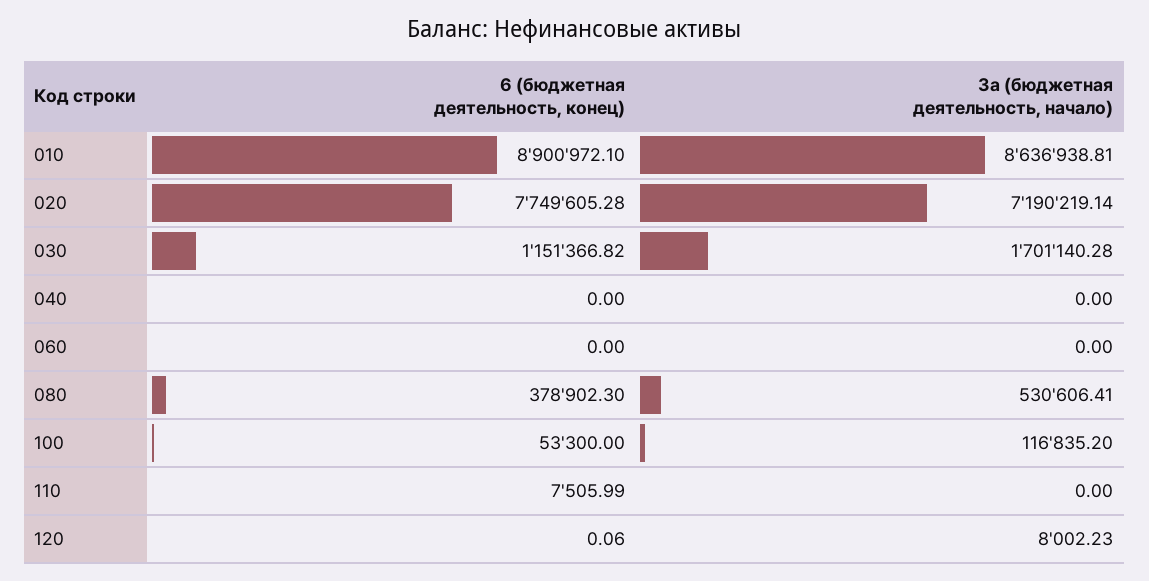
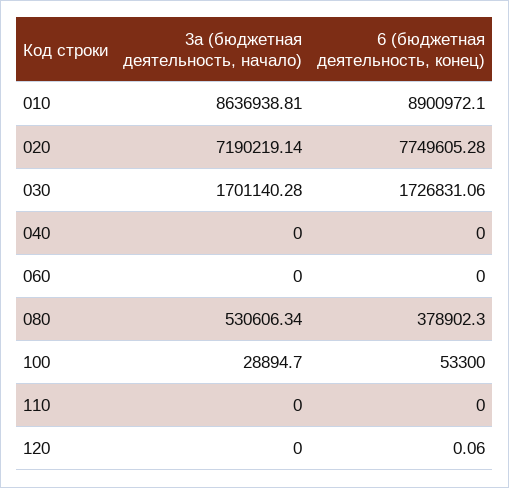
6 (бюджетная деятельность, конец), 030: 1151366.82 -> 1726831.06
3а (бюджетная деятельность, начало), 080: 530606.41 -> 530606.34
3а (бюджетная деятельность, начало), 100: 116835.2 -> 28894.7
6 (бюджетная деятельность, конец), 110: 7505.99 -> 0
3а (бюджетная деятельность, начало), 120: 8002.23 -> 0

